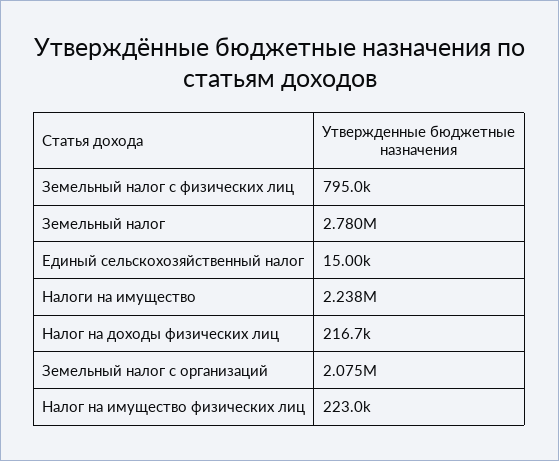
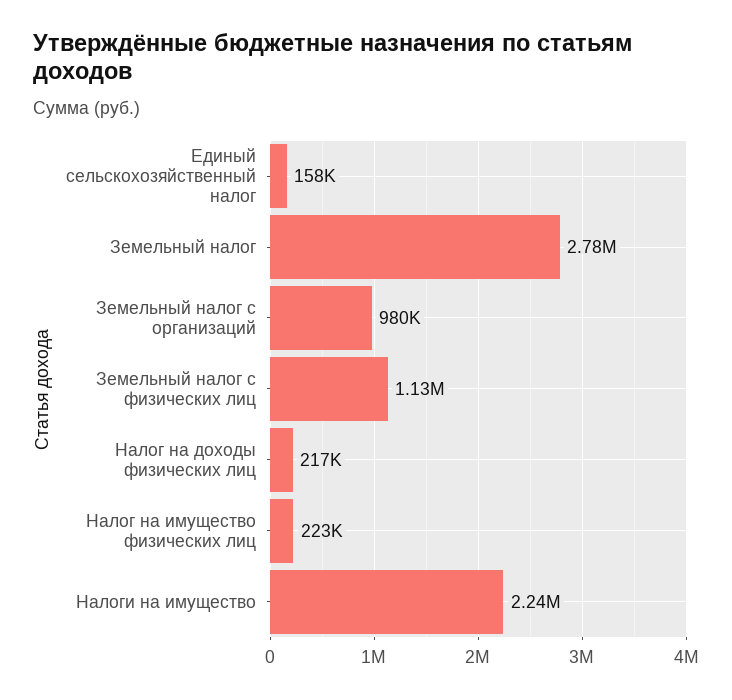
Земельный налог с физических лиц: 795000 -> 1130000
Единый сельскохозяйственный налог: 15000 -> 158000
Земельный налог с организаций: 2075000 -> 980000

